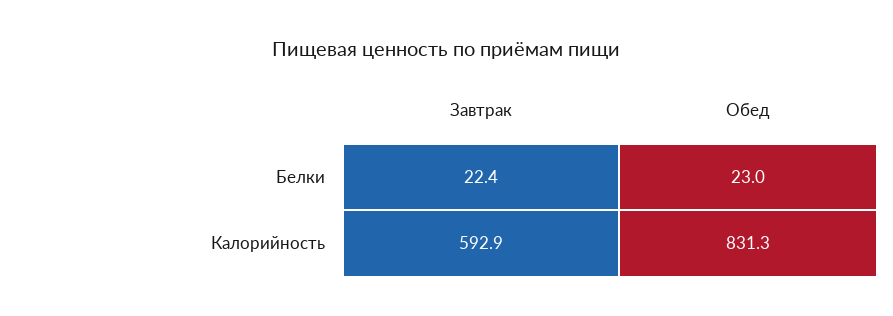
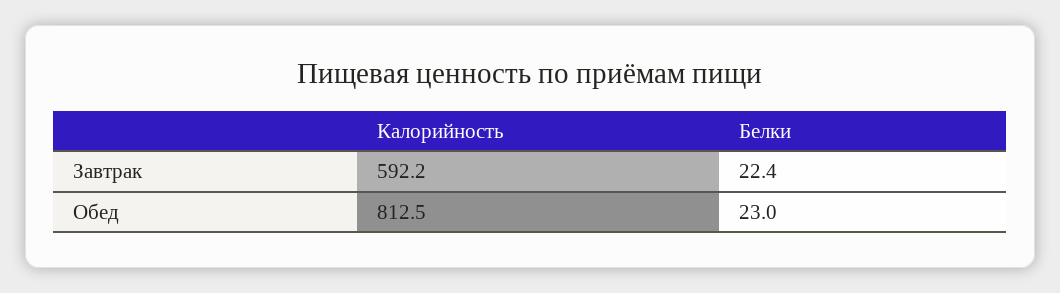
Завтрак, Калорийность: 592.9 -> 592.2
Обед, Калорийность: 831.3 -> 812.5

